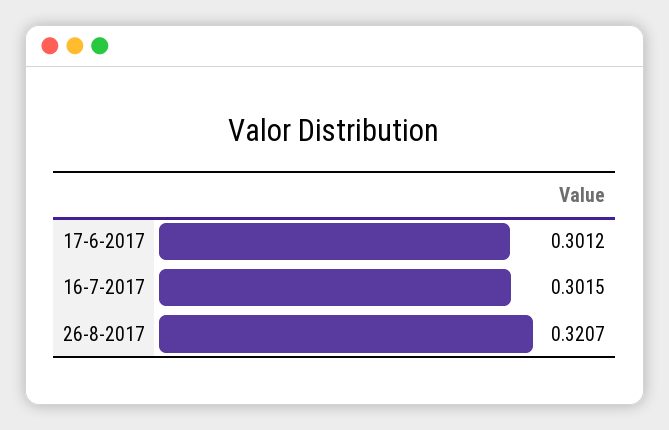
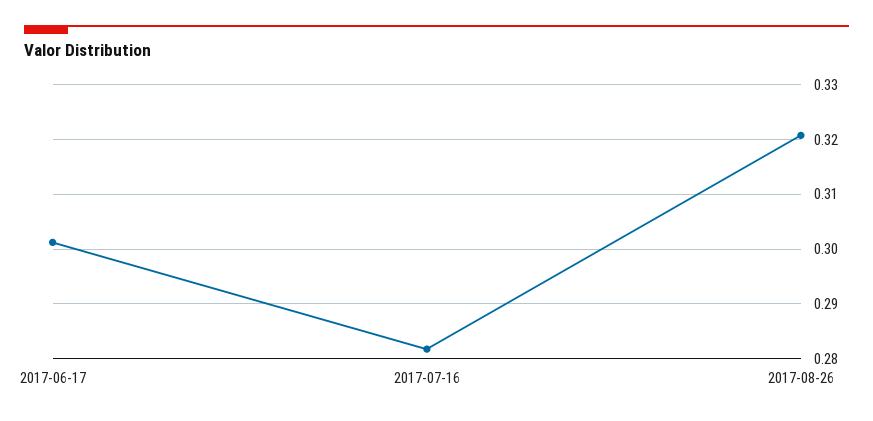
16-7-2017: 0.3015 -> 0.282

